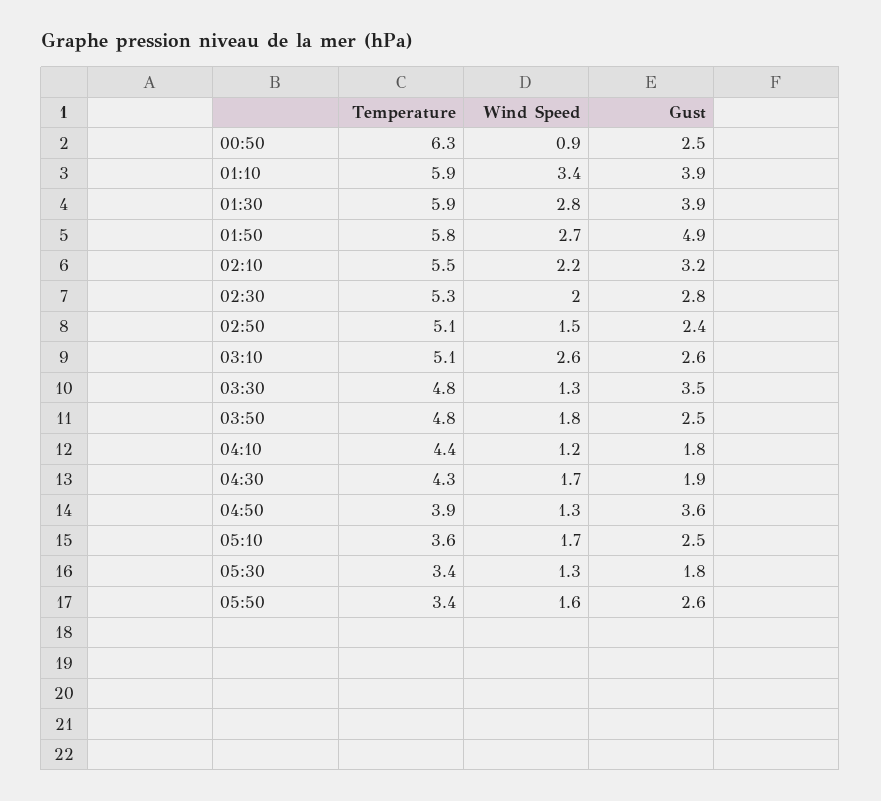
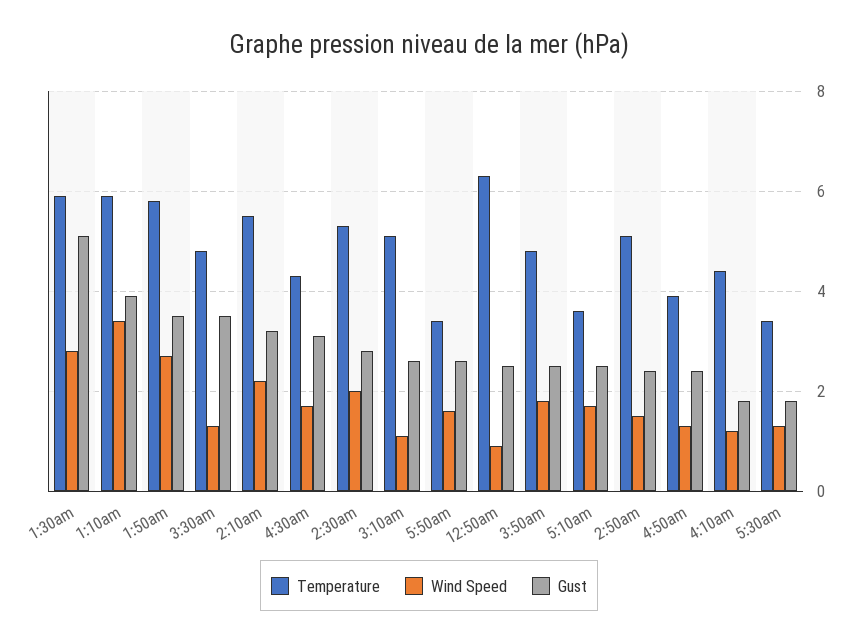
Gust, 01:30: 3.9 -> 5
Gust, 01:50: 4.9 -> 3.5
Wind Speed, 03:10: 2.6 -> 1
Gust, 04:30: 1.9 -> 3
Gust, 04:50: 3.6 -> 2.5

